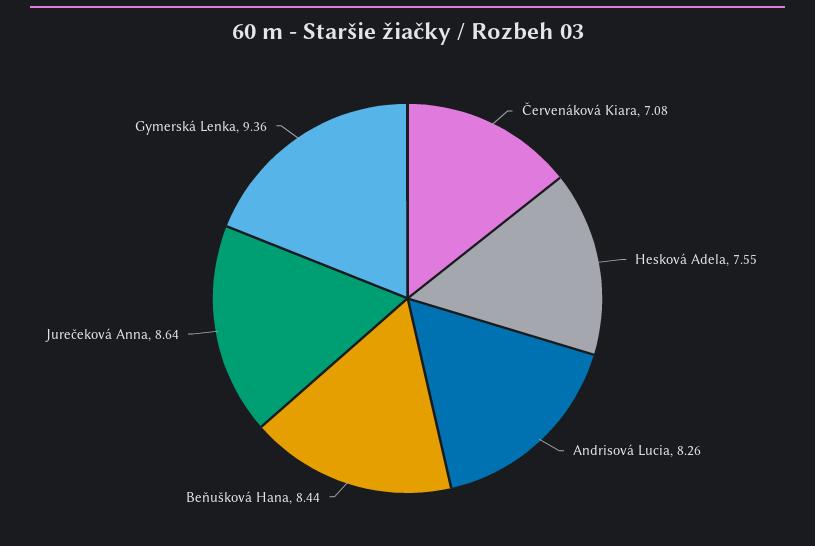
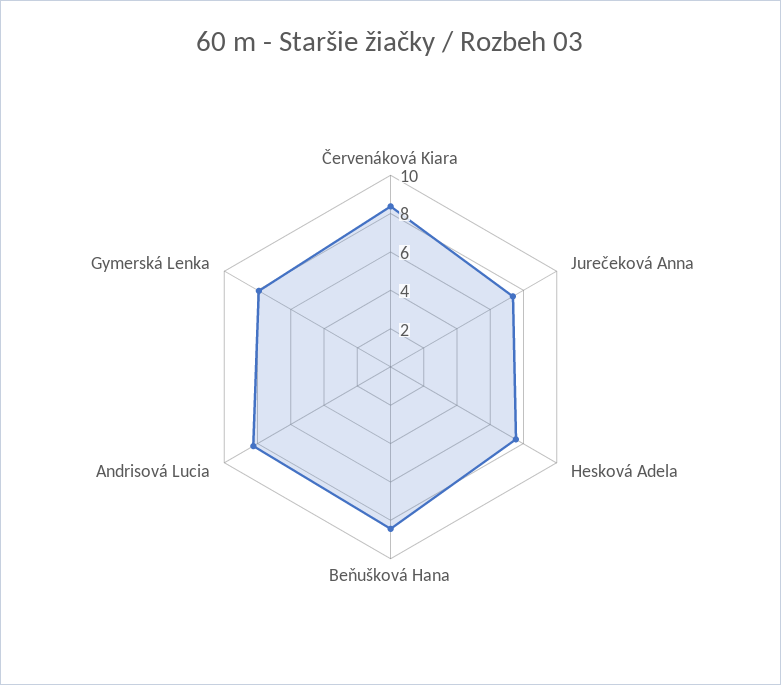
Červenáková Kiara: 7.08 -> 8.5
Jurečeková Anna: 8.64 -> 7.5
Gymerská Lenka: 9.36 -> 8

